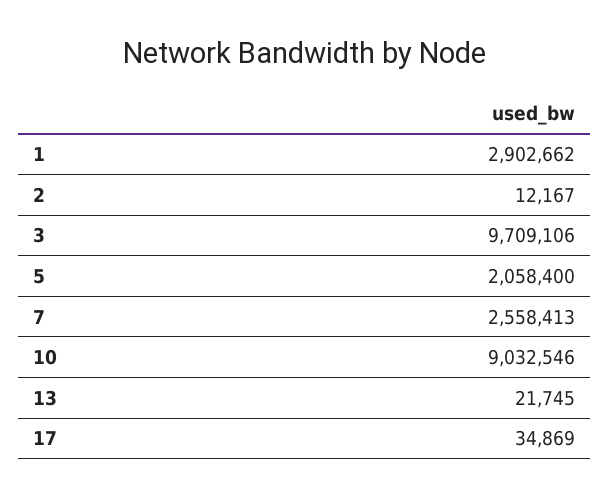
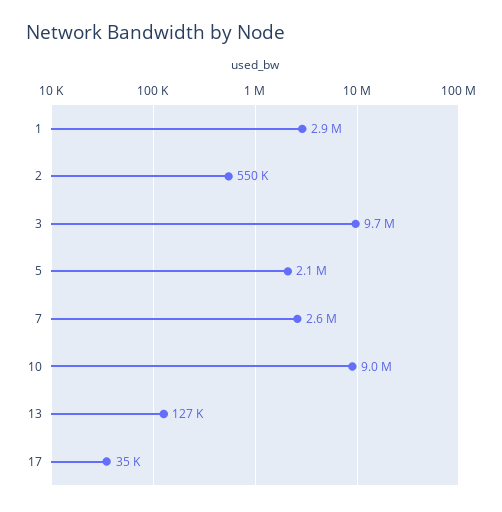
2: 12167 -> 550000
13: 21745 -> 127000

